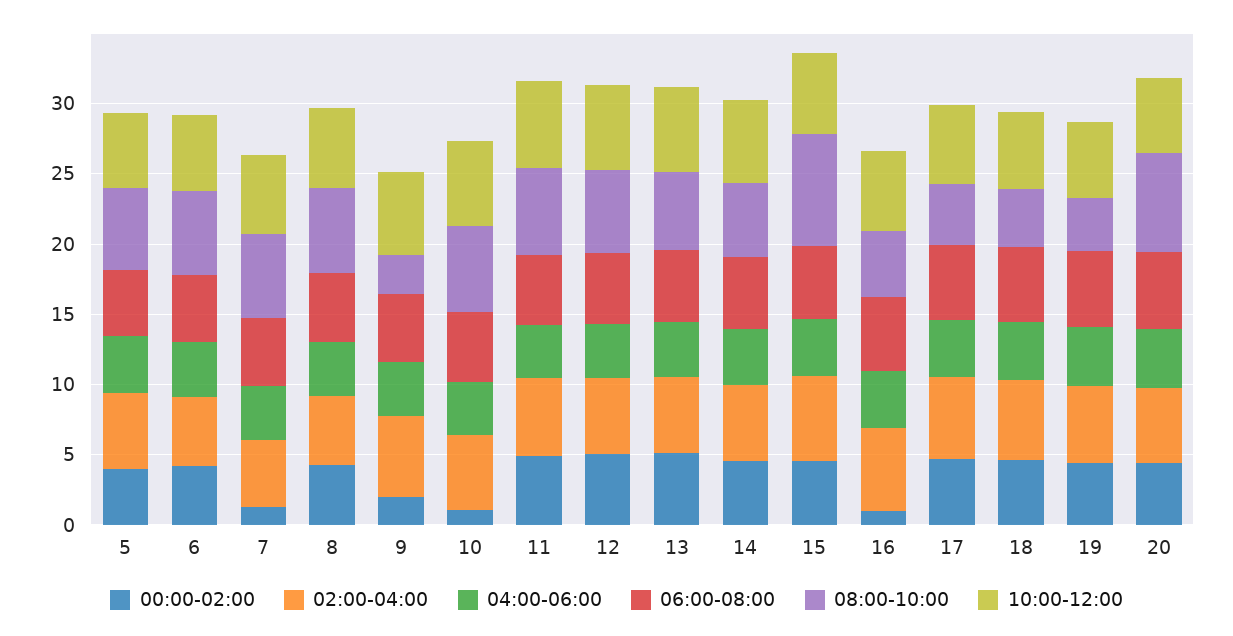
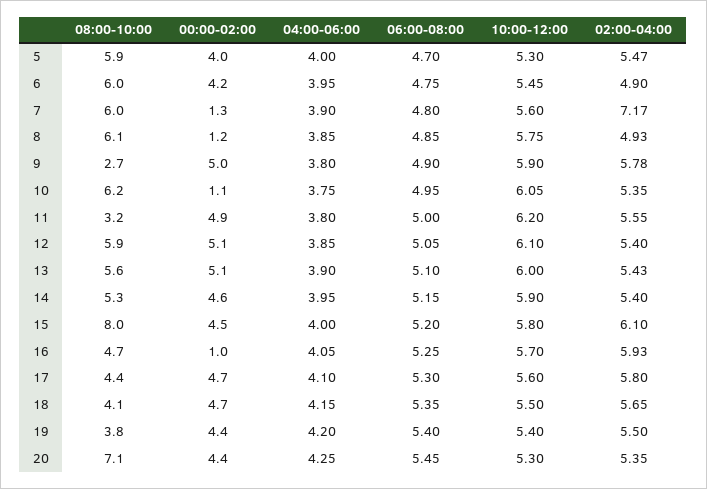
02:00-04:00, 7: 5 -> 7.17
00:00-02:00, 8: 4 -> 1.2
00:00-02:00, 9: 2 -> 5
08:00-10:00, 11: 6 -> 3.2

